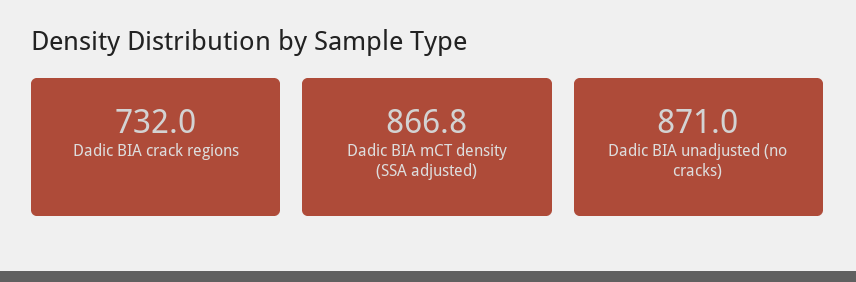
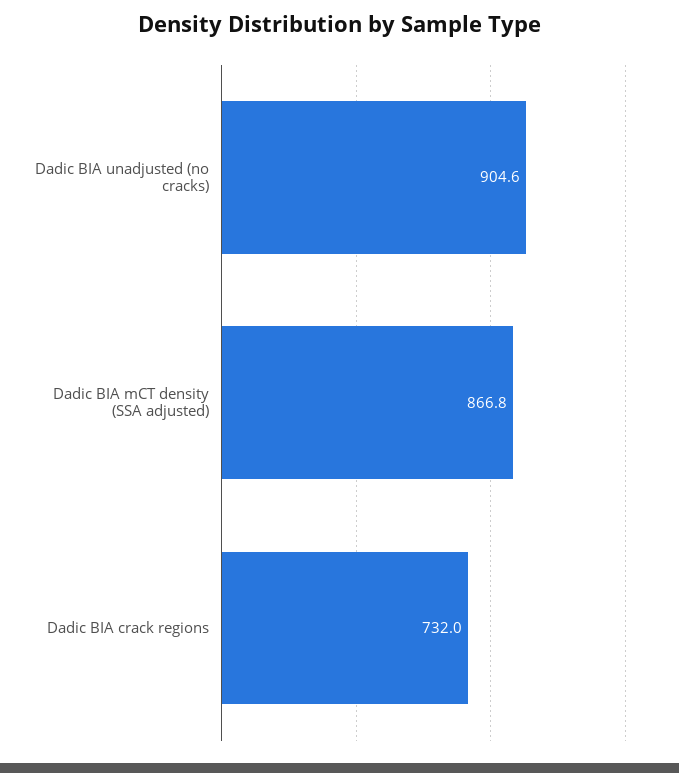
Dadic BIA unadjusted (no cracks): 871 -> 904.6

